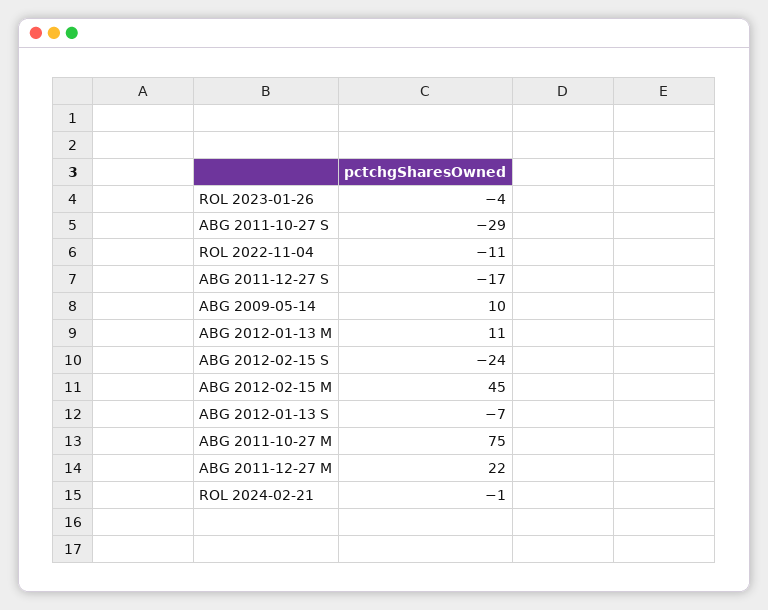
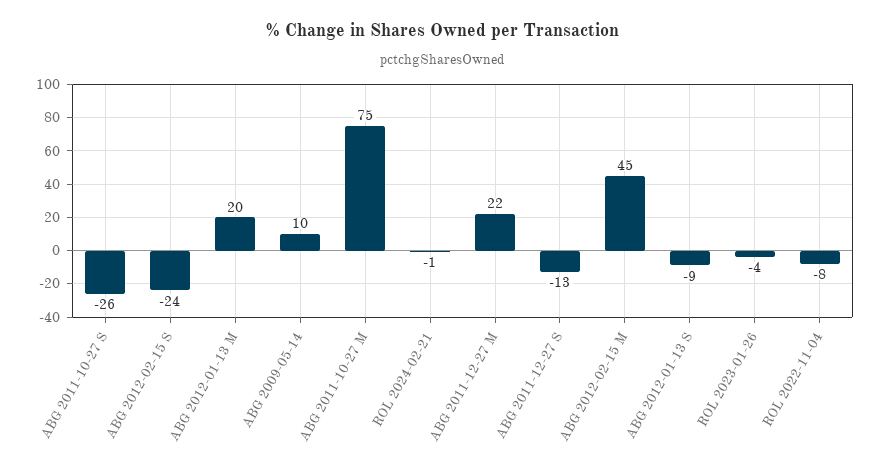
ABG 2011-10-27 S: -29 -> -26
ROL 2022-11-04: -11 -> -8
ABG 2011-12-27 S: -17 -> -13
ABG 2012-01-13 M: 11 -> 20
ABG 2012-01-13 S: -7 -> -9

